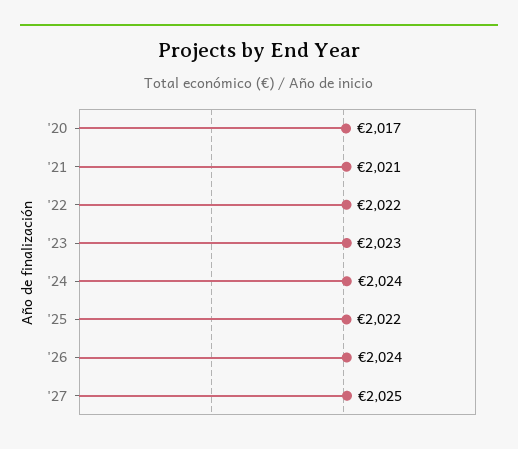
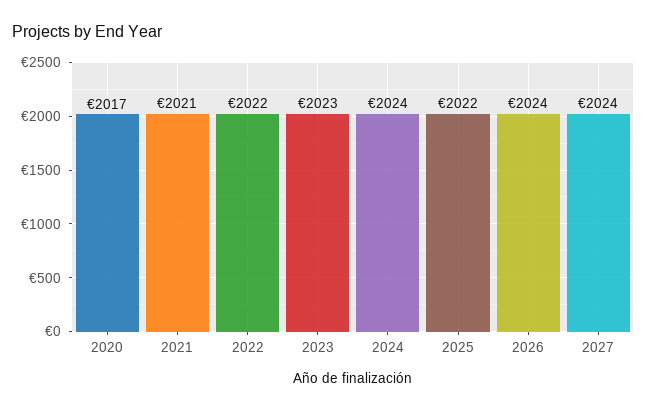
'27: 2025 -> 2024

